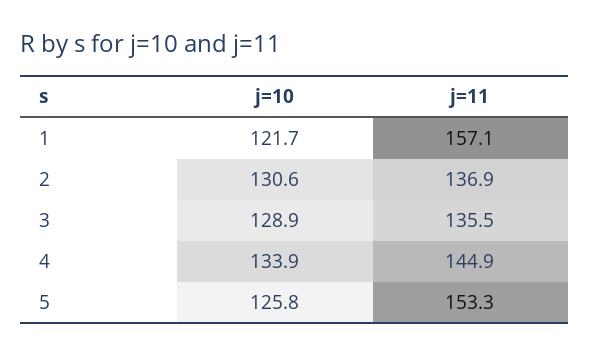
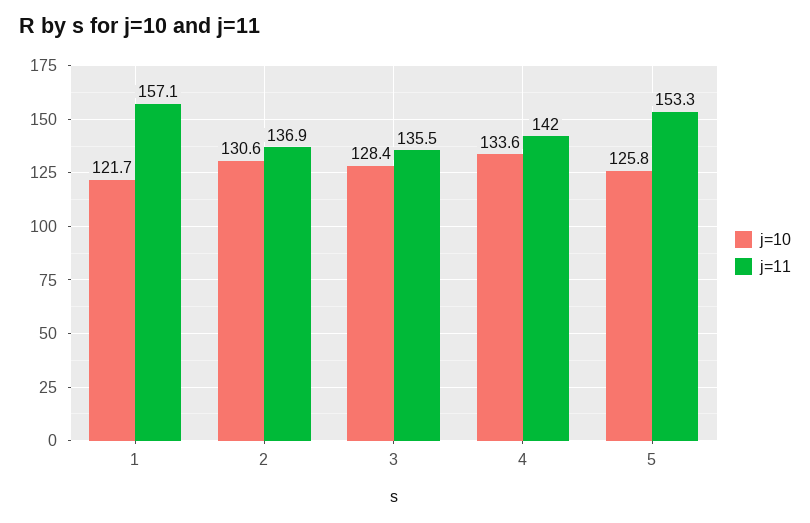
j=10, 3: 128.9 -> 128.4
j=10, 4: 133.9 -> 133.6
j=11, 4: 144.9 -> 142

